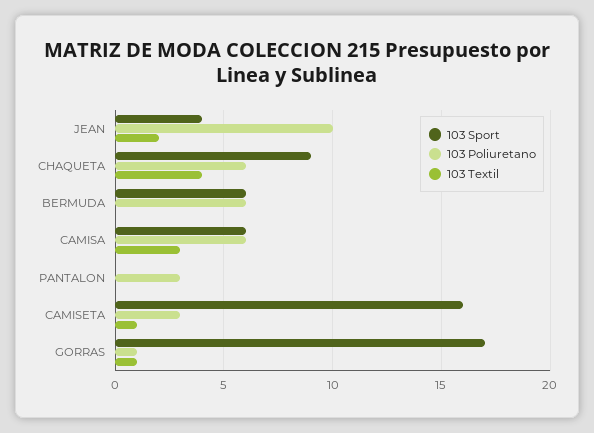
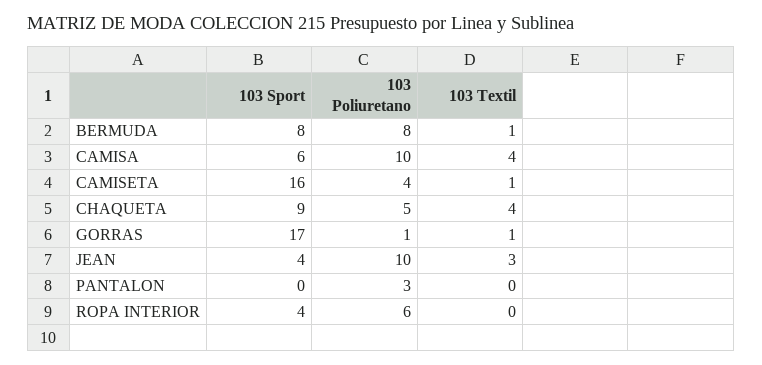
103 Textil, JEAN: 2 -> 3
103 Poliuretano, CHAQUETA: 6 -> 5
103 Sport, BERMUDA: 6 -> 8
103 Poliuretano, BERMUDA: 6 -> 8
103 Textil, BERMUDA: 0 -> 1
103 Poliuretano, CAMISA: 6 -> 10
103 Textil, CAMISA: 3 -> 4
103 Poliuretano, CAMISETA: 3 -> 4
103 Sport, ROPA INTERIOR: none -> 4
103 Poliuretano, ROPA INTERIOR: none -> 6
103 Textil, ROPA INTERIOR: none -> 0

